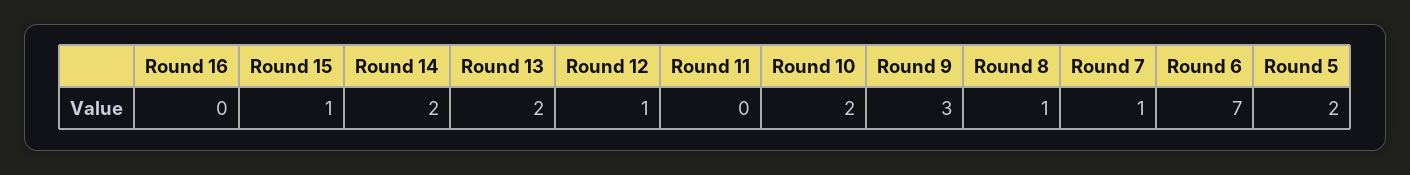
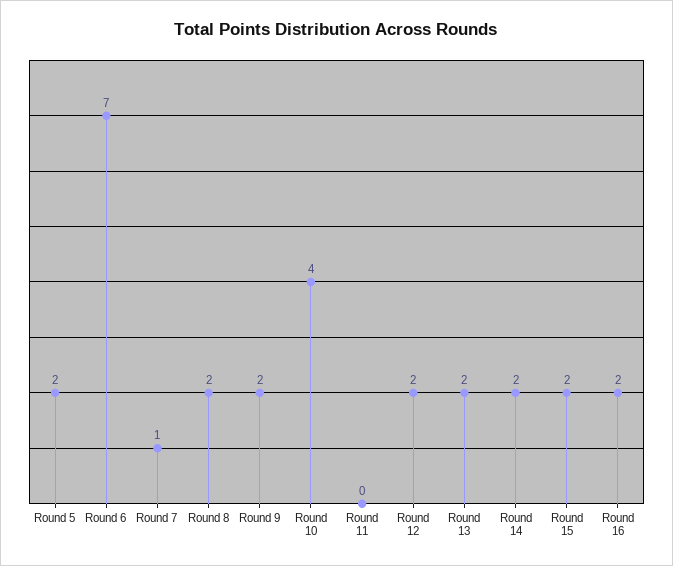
Round 16: 0 -> 2
Round 15: 1 -> 2
Round 12: 1 -> 2
Round 10: 2 -> 4
Round 9: 3 -> 2
Round 8: 1 -> 2

